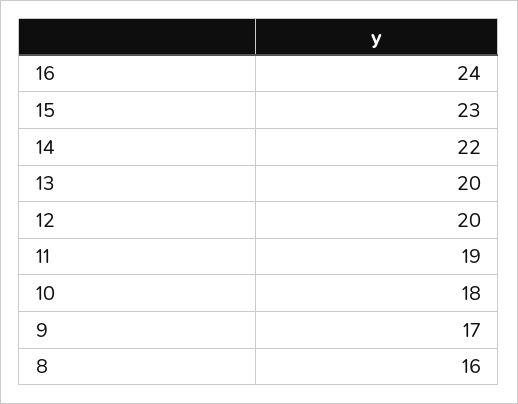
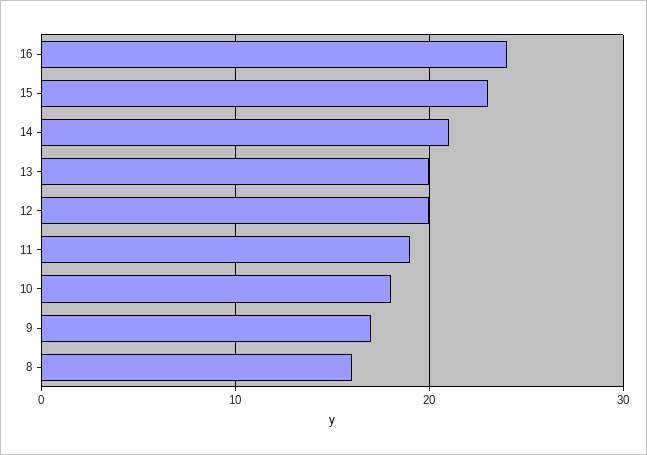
14: 22 -> 21

